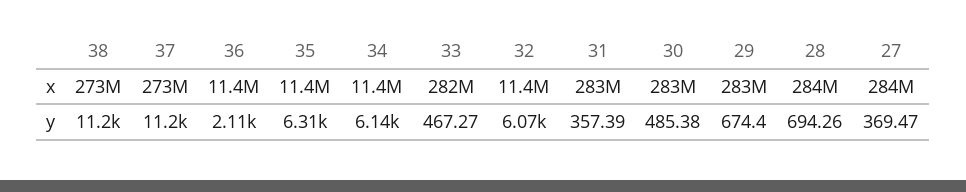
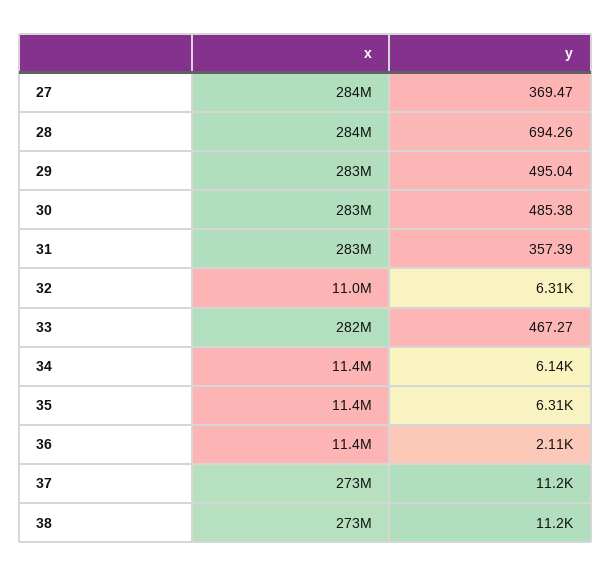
32, x: 11400000 -> 11000000
32, y: 6070 -> 6310
29, y: 674.4 -> 495.04

